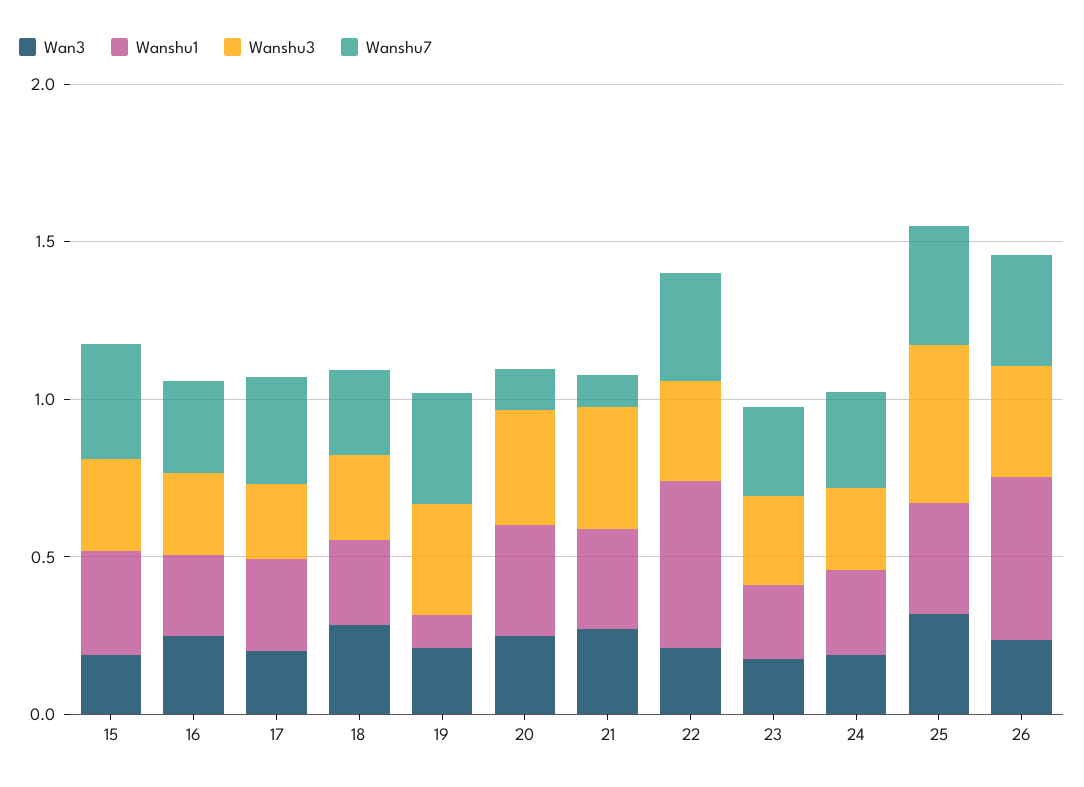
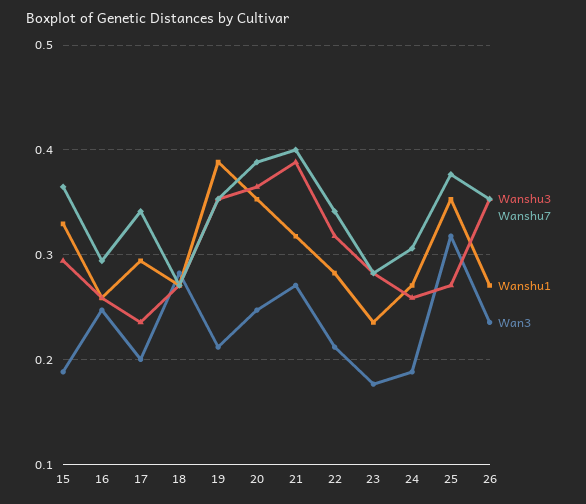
Wanshu1, 19: 0.1 -> 0.39
Wanshu7, 20: 0.1 -> 0.39
Wanshu7, 21: 0.1 -> 0.4
Wanshu1, 22: 0.5 -> 0.28
Wanshu3, 25: 0.5 -> 0.27
Wanshu1, 26: 0.5 -> 0.27

